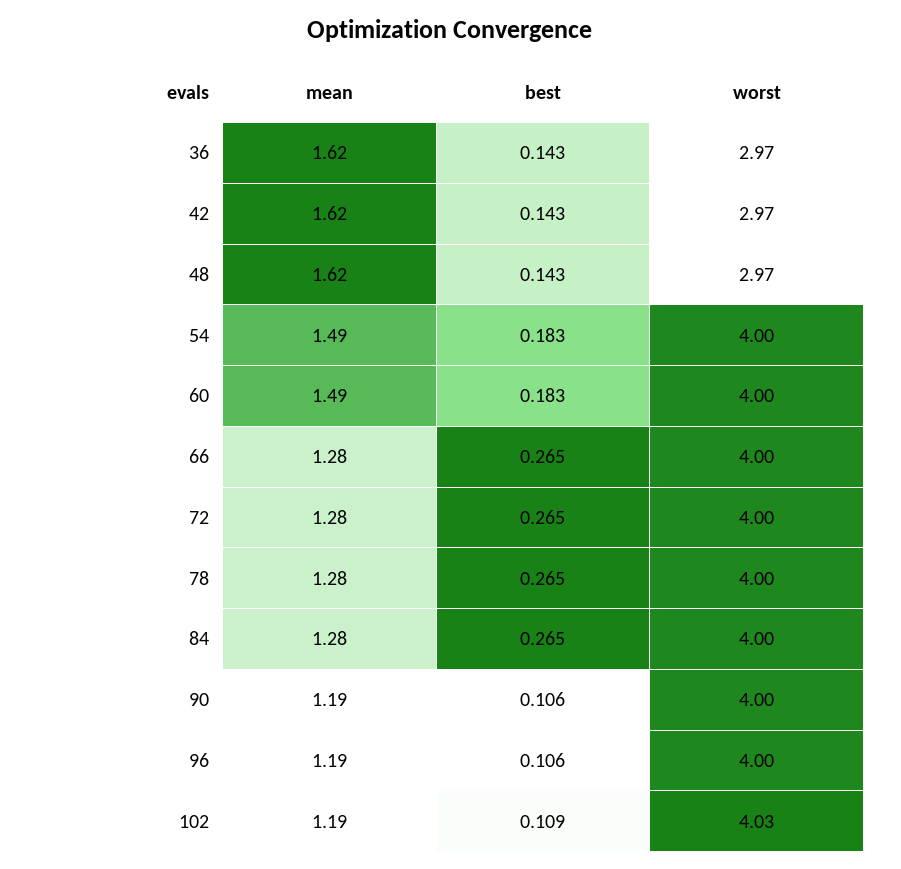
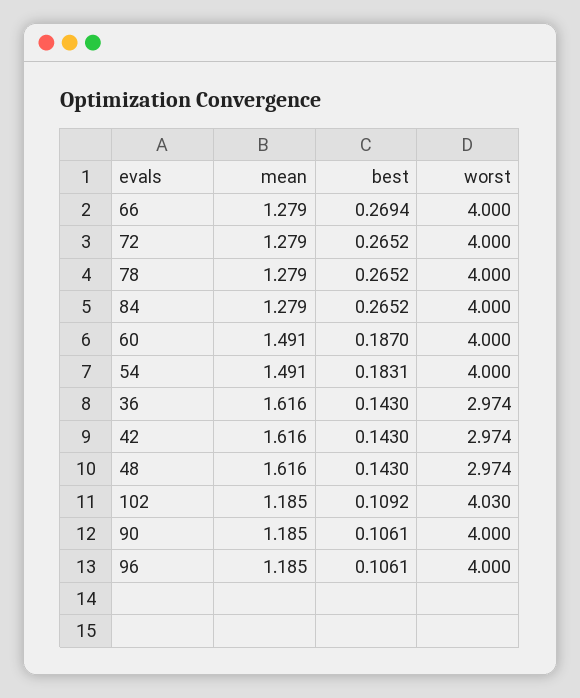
best, 60: 0.183 -> 0.187
best, 66: 0.265 -> 0.2694

